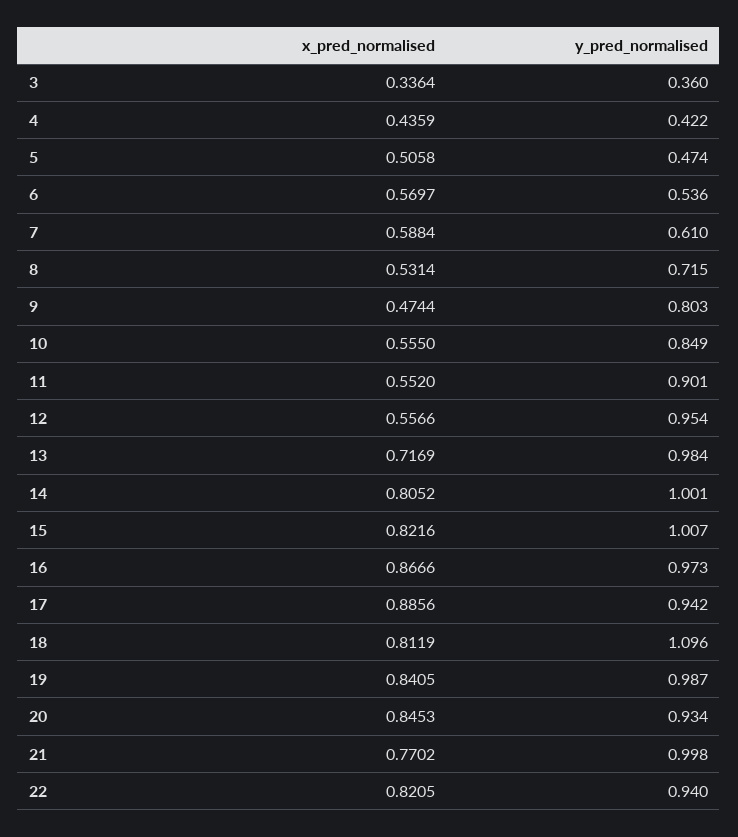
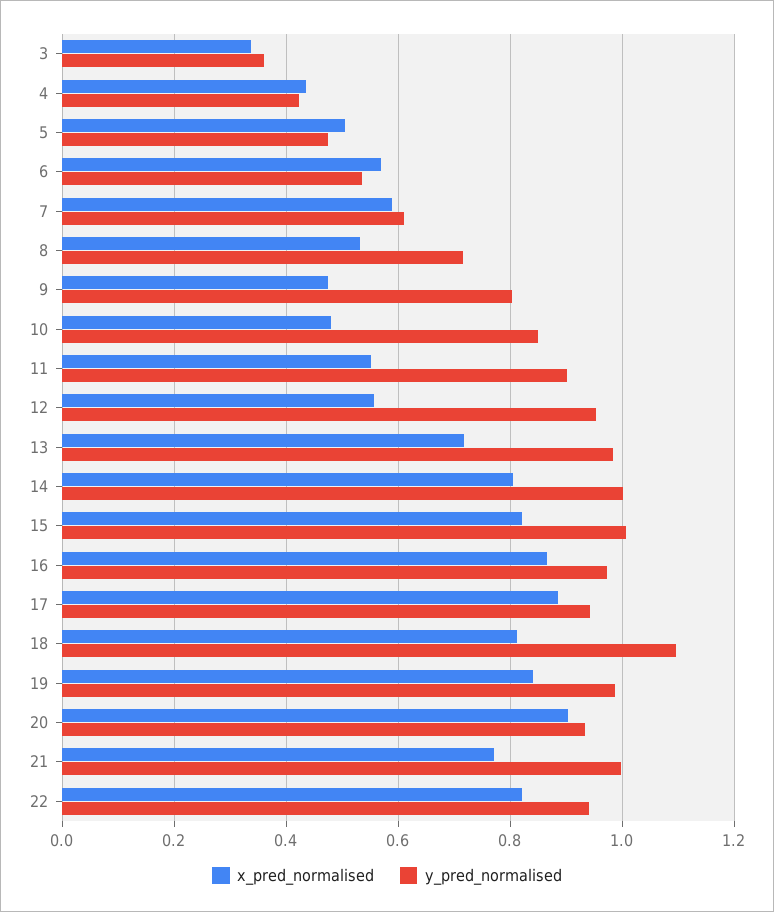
x_pred_normalised, 10: 0.555 -> 0.48
x_pred_normalised, 20: 0.8453 -> 0.9

